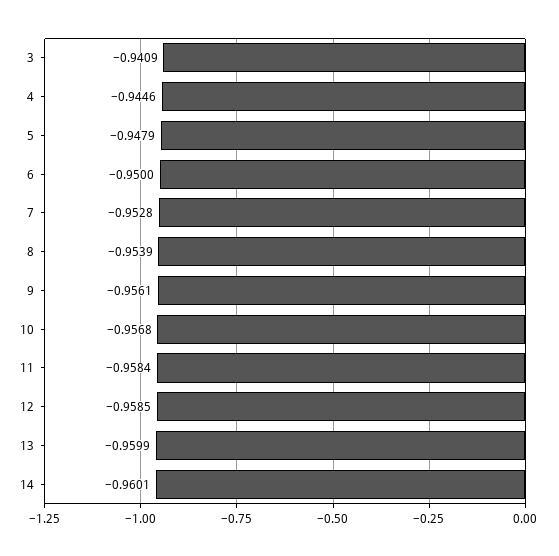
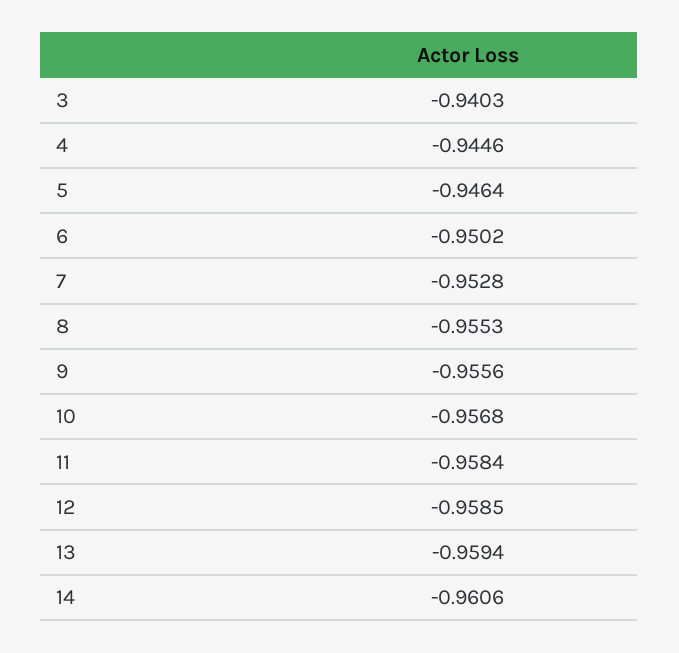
3: -0.9409 -> -0.9403
5: -0.9479 -> -0.9464
6: -0.95 -> -0.9502
8: -0.9539 -> -0.9553
9: -0.9561 -> -0.9556
13: -0.9599 -> -0.9594
14: -0.9601 -> -0.9606

